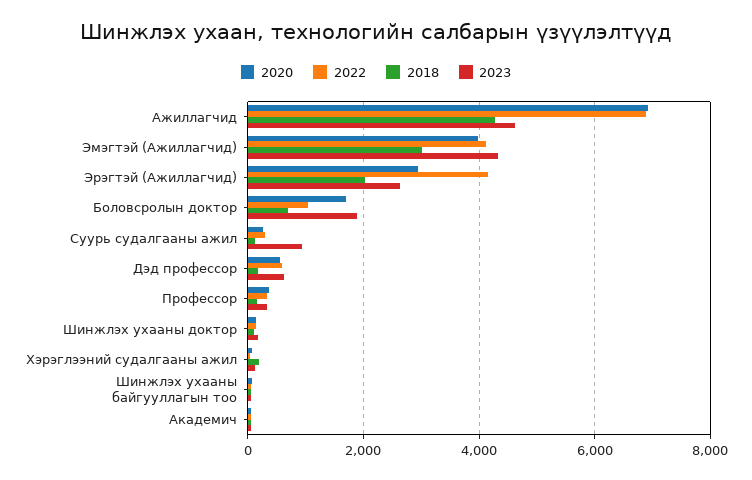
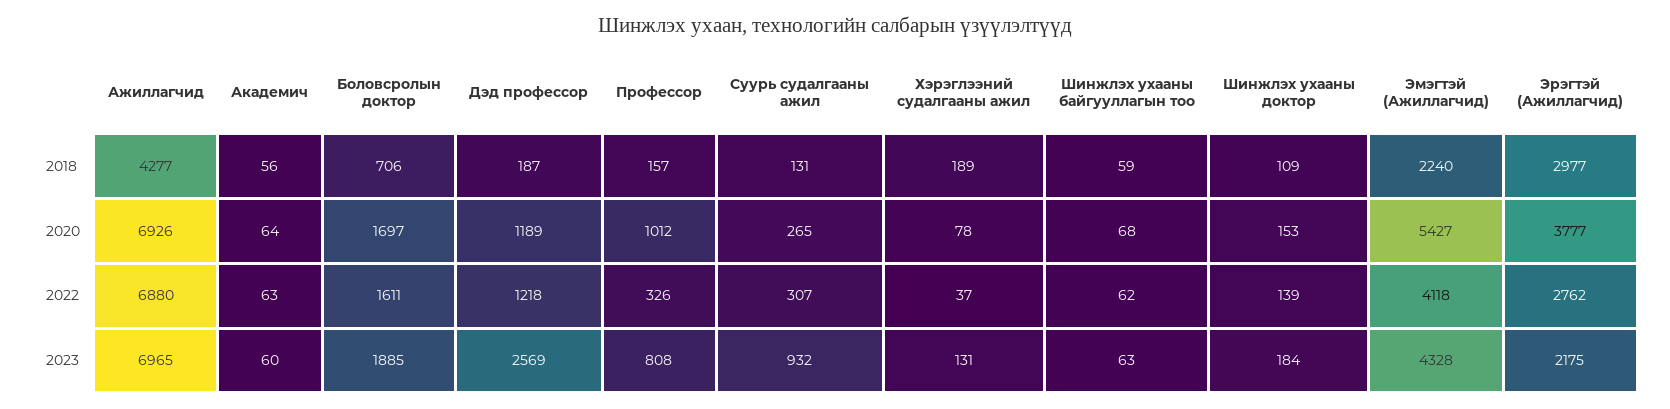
2023, Ажиллагчид: 4600 -> 6965
2020, Эмэгтэй (Ажиллагчид): 4000 -> 5427
2018, Эмэгтэй (Ажиллагчид): 3000 -> 2240
2020, Эрэгтэй (Ажиллагчид): 3000 -> 3777
2022, Эрэгтэй (Ажиллагчид): 4200 -> 2762
2018, Эрэгтэй (Ажиллагчид): 2000 -> 2977
2023, Эрэгтэй (Ажиллагчид): 2600 -> 2175
2022, Боловсролын доктор: 1000 -> 1611
2020, Дэд профессор: 600 -> 1189
2022, Дэд профессор: 600 -> 1218
2023, Дэд профессор: 600 -> 2569
2020, Профессор: 400 -> 1012
2023, Профессор: 400 -> 808

